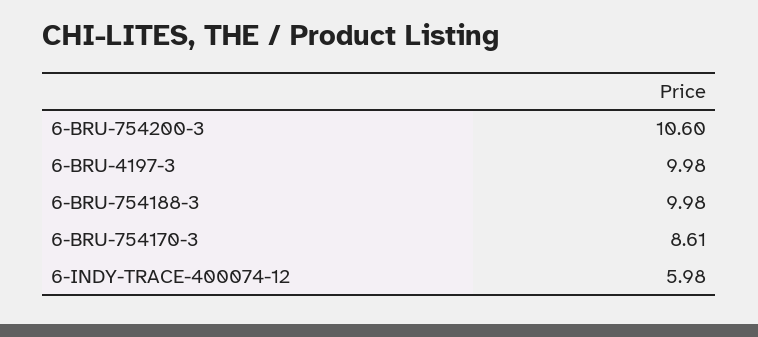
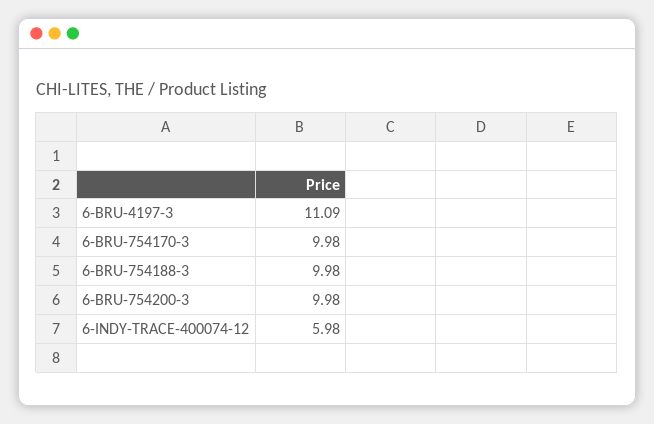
6-BRU-754200-3: 10.6 -> 9.98
6-BRU-4197-3: 9.98 -> 11.09
6-BRU-754170-3: 8.61 -> 9.98

